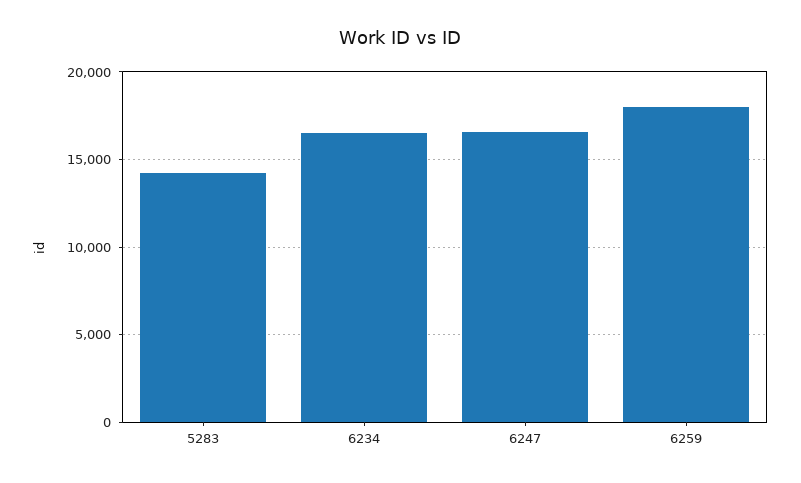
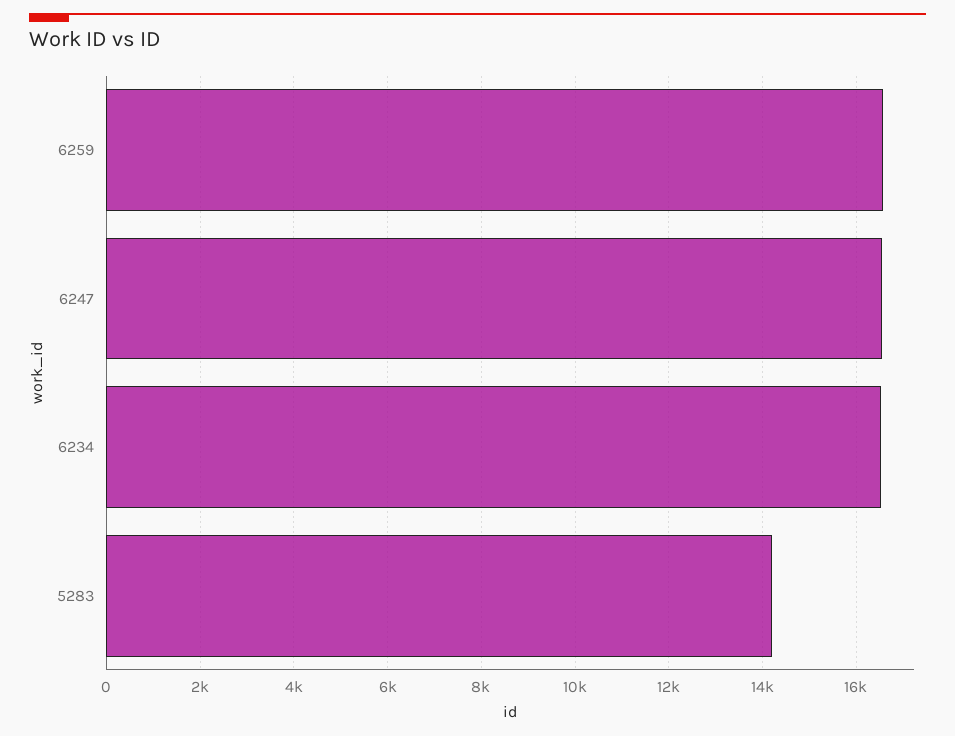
6259: 18000 -> 16600

